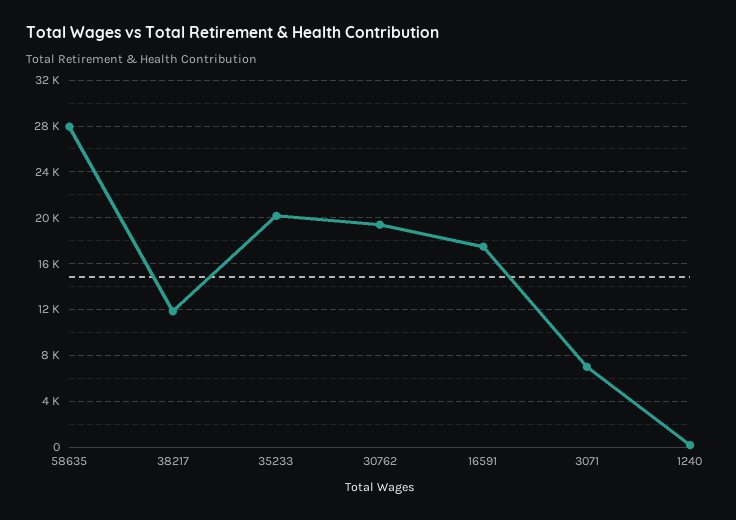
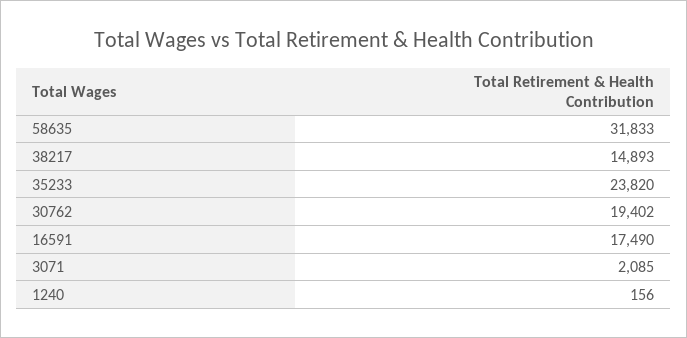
58635: 28000 -> 31833
38217: 12000 -> 14893
35233: 20000 -> 23820
3071: 7000 -> 2085

